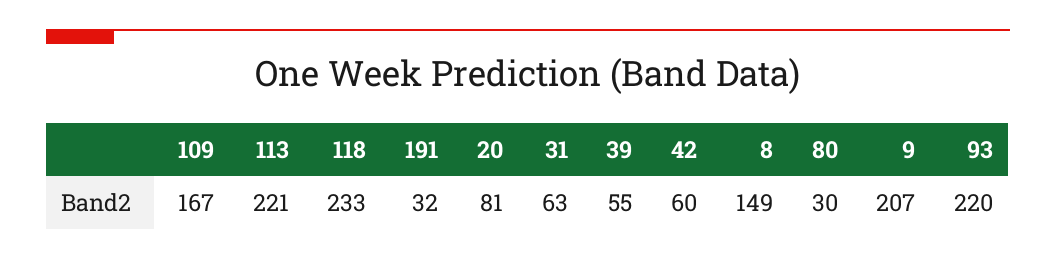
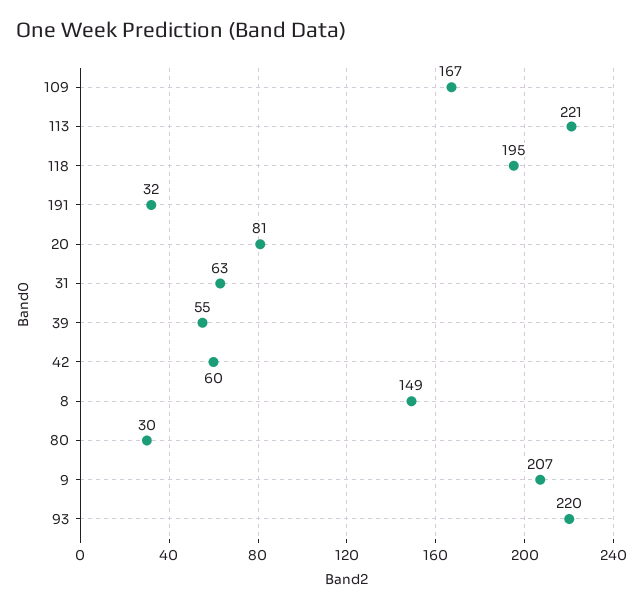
118: 233 -> 195

